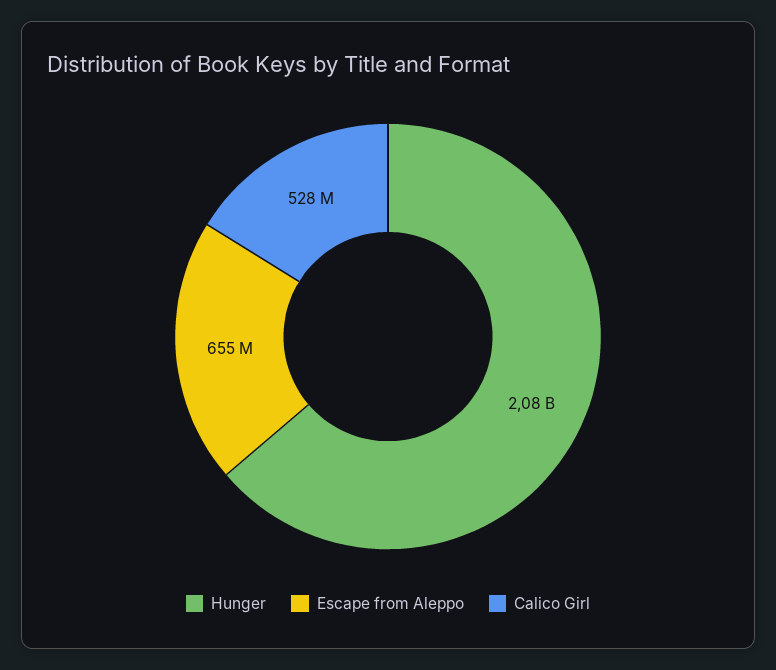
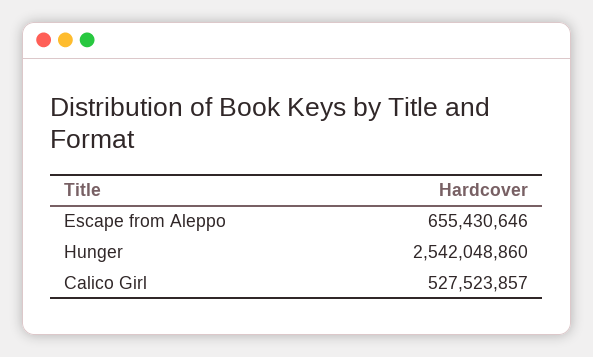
Hunger: 2080000000 -> 2542048860

